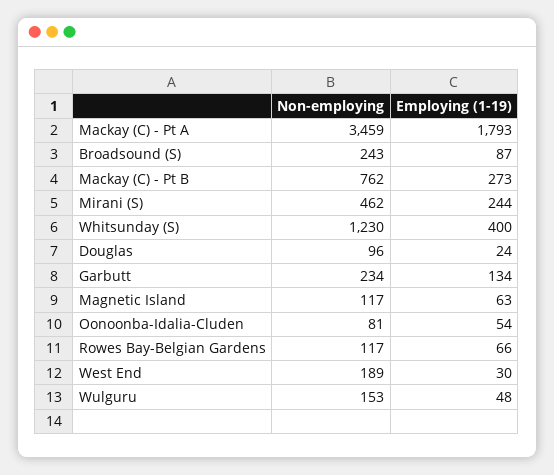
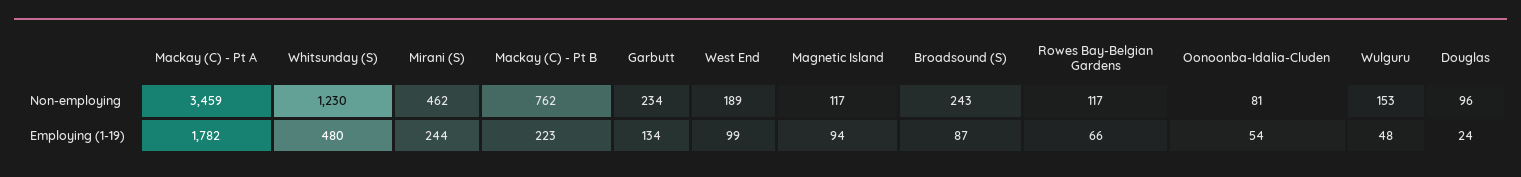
Employing (1-19), Mackay (C) - Pt A: 1793 -> 1782
Employing (1-19), Mackay (C) - Pt B: 273 -> 223
Employing (1-19), Whitsunday (S): 400 -> 480
Employing (1-19), Magnetic Island: 63 -> 94
Employing (1-19), West End: 30 -> 99

